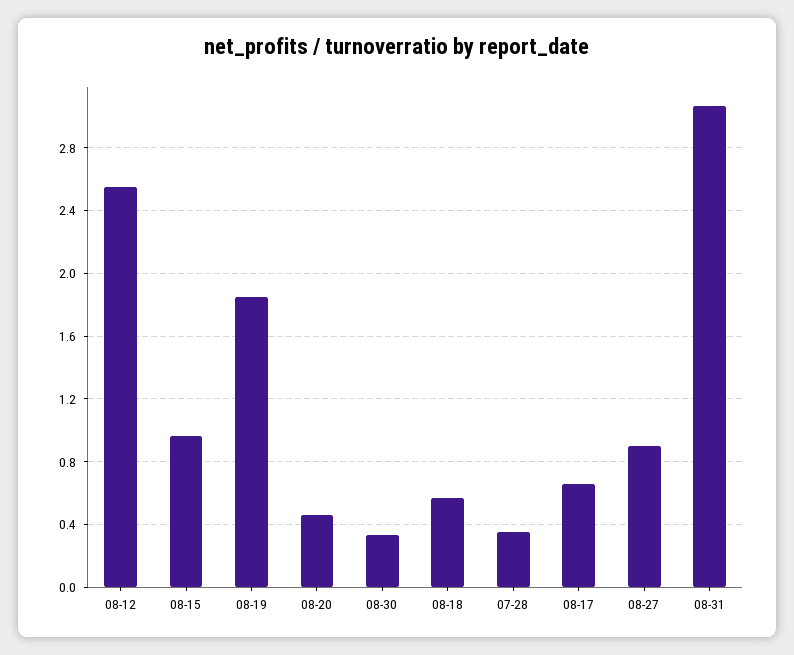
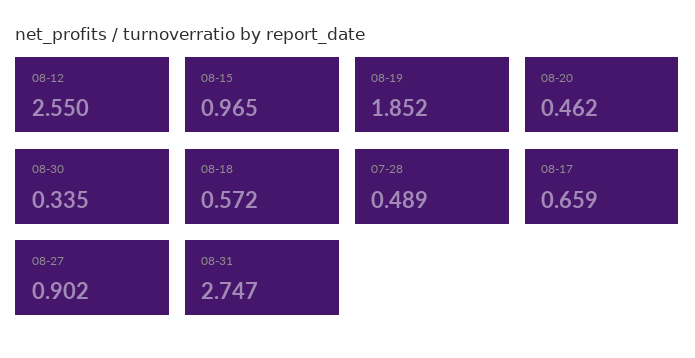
07-28: 0.35 -> 0.489
08-31: 3.05 -> 2.747

